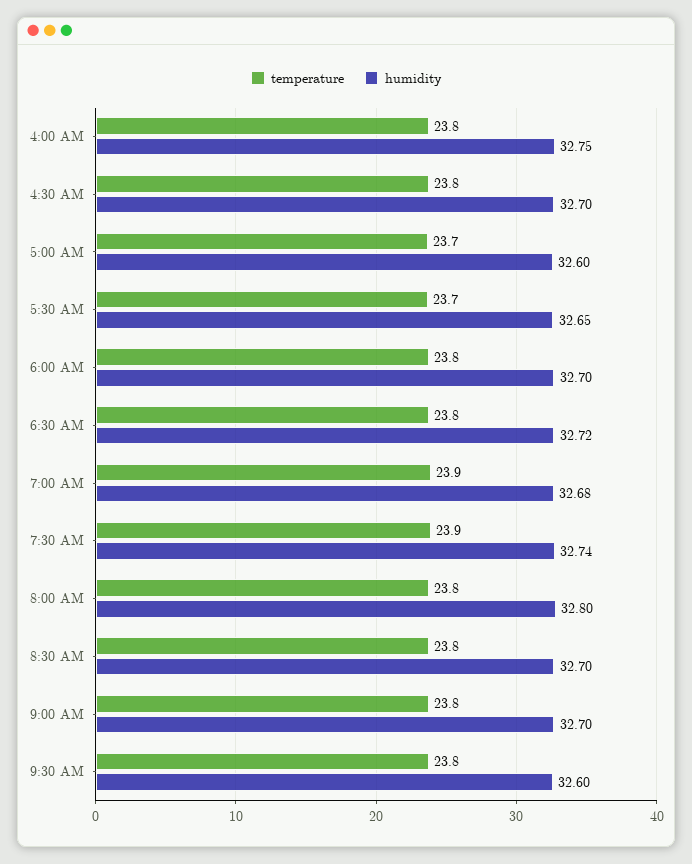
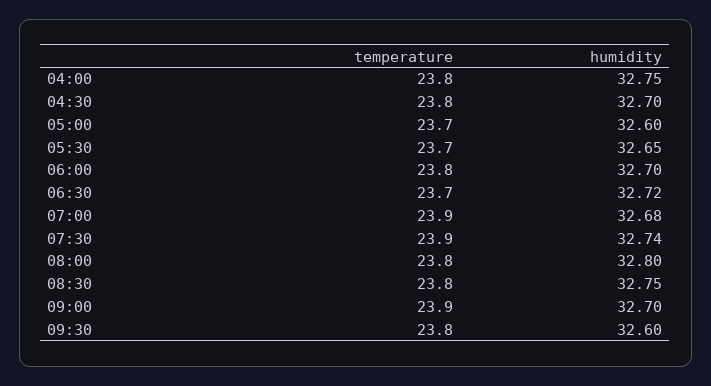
temperature, 6:30 AM: 23.8 -> 23.7
humidity, 8:30 AM: 32.7 -> 32.75
temperature, 9:00 AM: 23.8 -> 23.9

